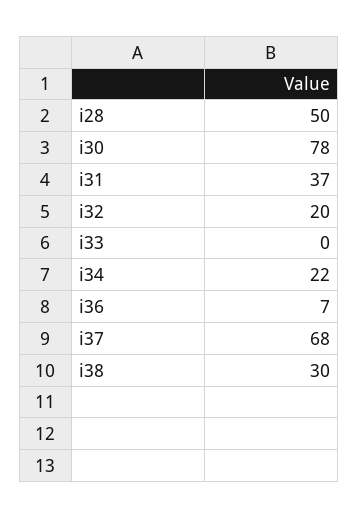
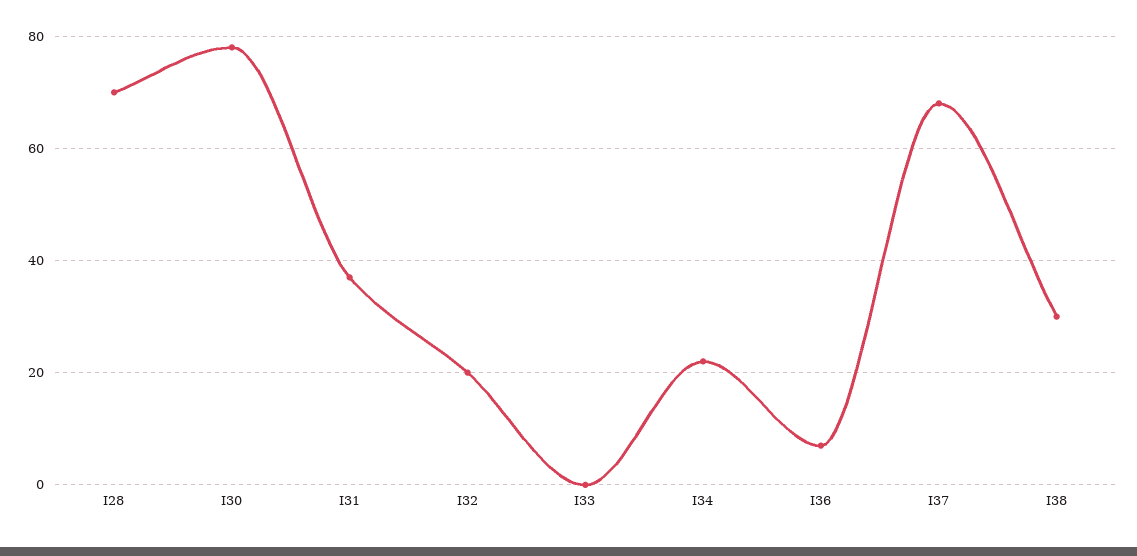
i28: 50 -> 70

